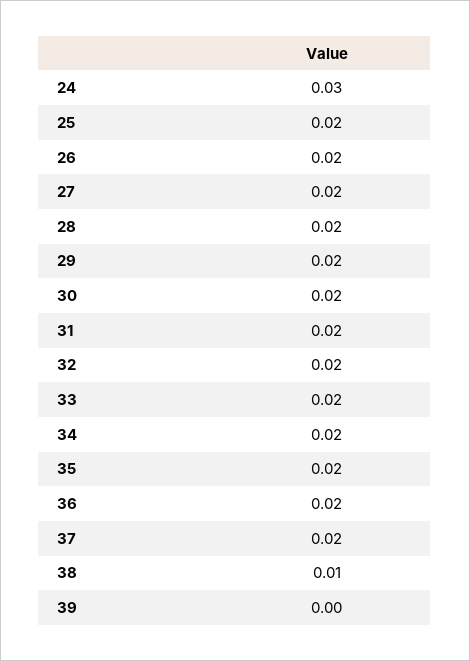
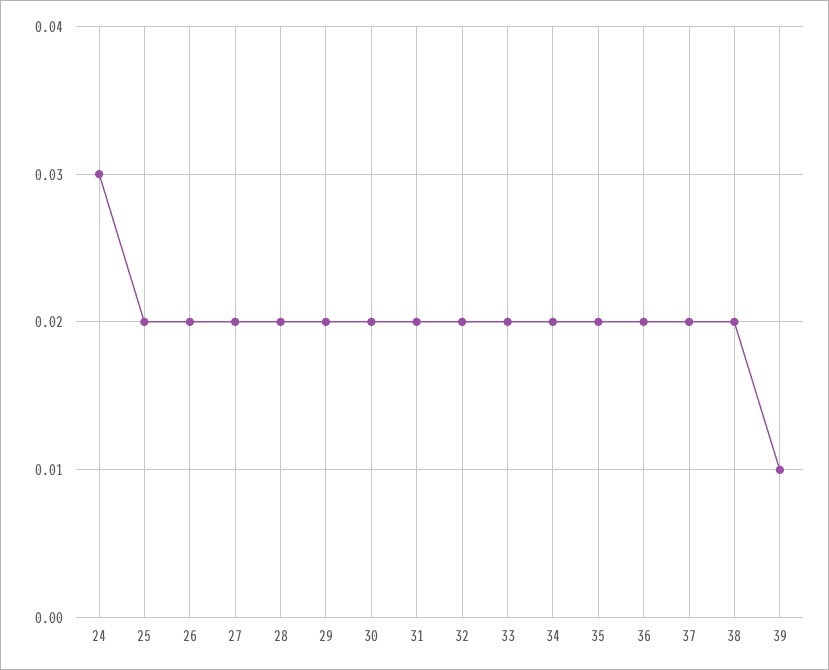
38: 0.01 -> 0.02
39: 0 -> 0.01

